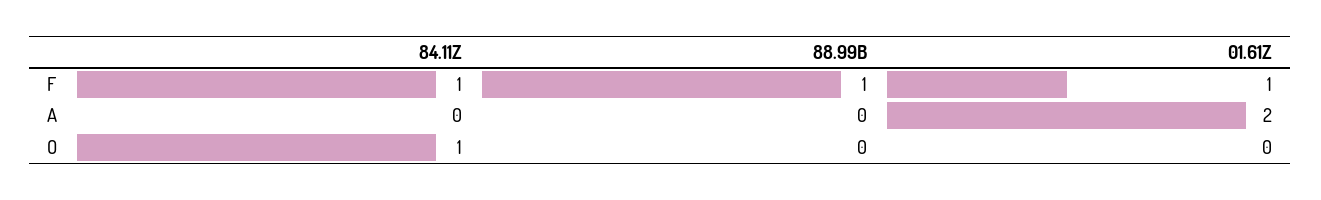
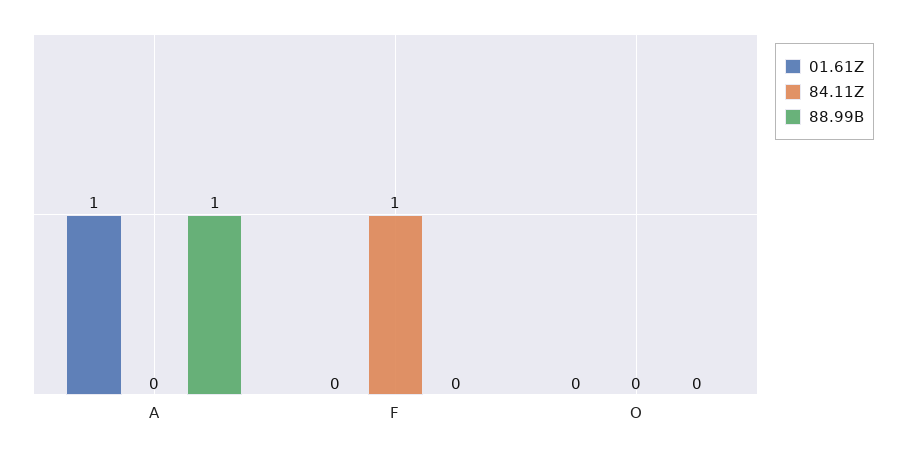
88.99B, F: 1 -> 0
01.61Z, F: 1 -> 0
88.99B, A: 0 -> 1
01.61Z, A: 2 -> 1
84.11Z, O: 1 -> 0

